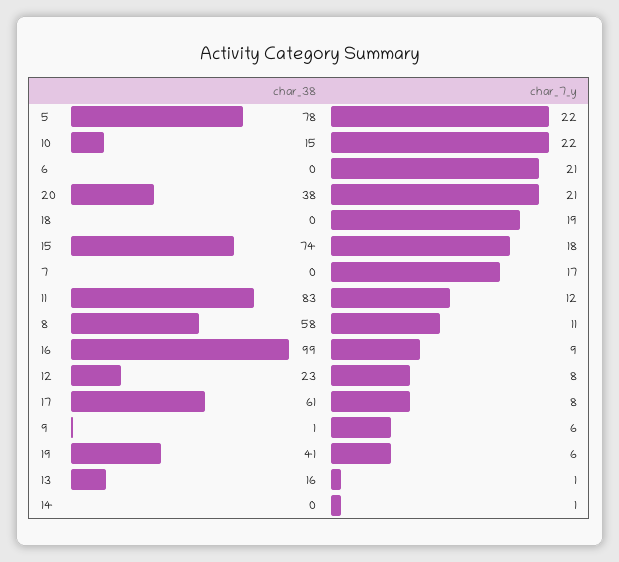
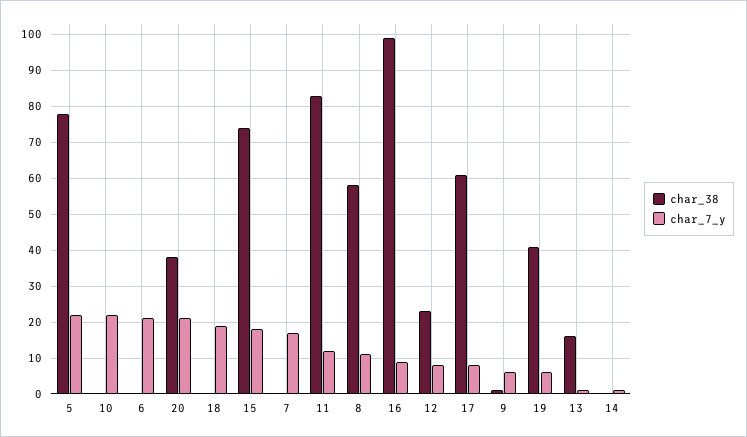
char_38, 10: 15 -> 0

